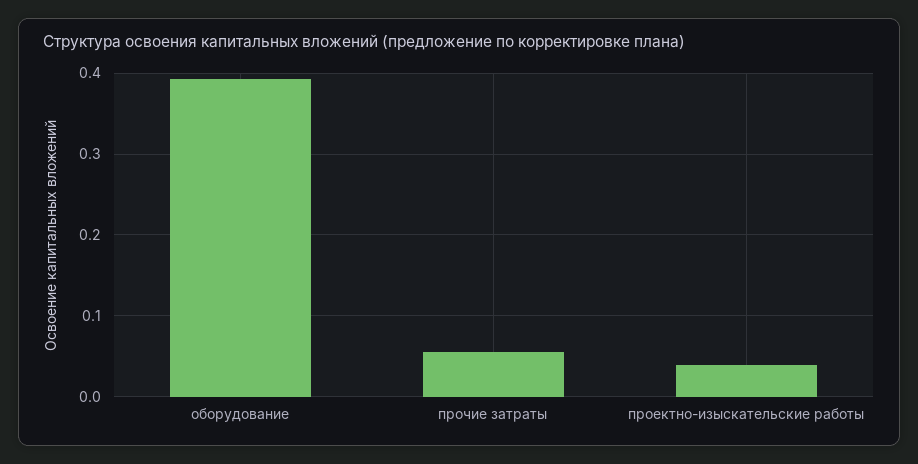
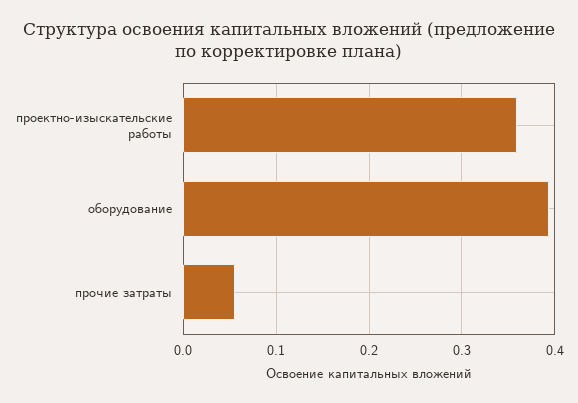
проектно-изыскательские работы: 0.04 -> 0.36

